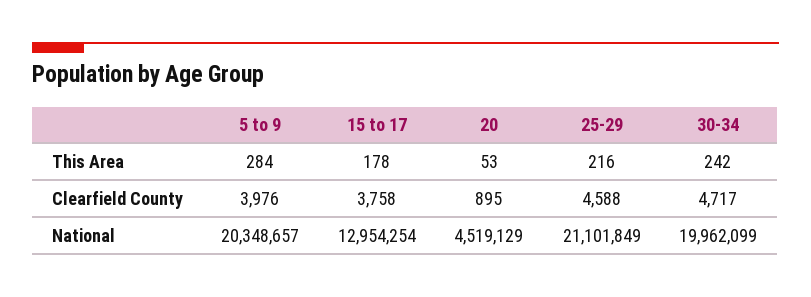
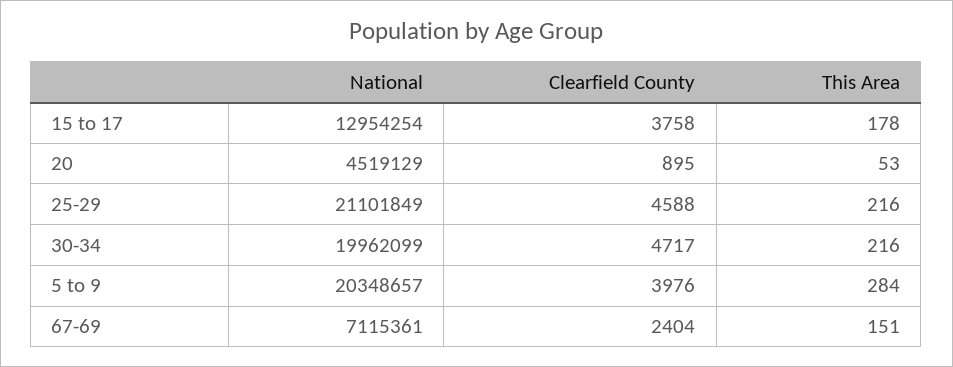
30-34, This Area: 242 -> 216
67-69, National: none -> 7115361
67-69, Clearfield County: none -> 2404
67-69, This Area: none -> 151

